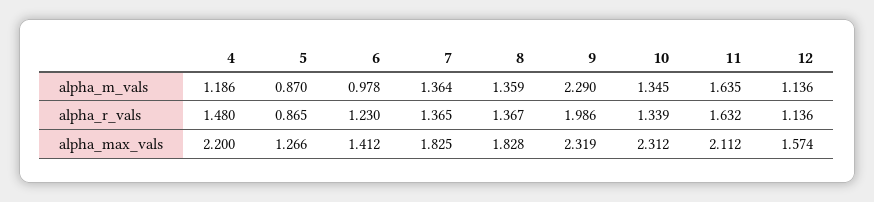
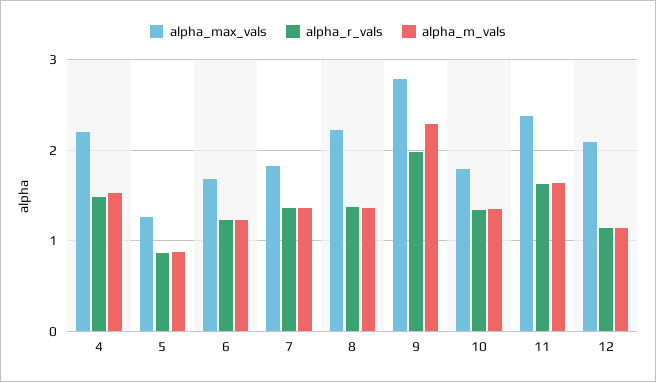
alpha_m_vals, 4: 1.186 -> 1.5
alpha_m_vals, 6: 0.978 -> 1.2
alpha_max_vals, 6: 1.412 -> 1.7
alpha_max_vals, 8: 1.828 -> 2.2
alpha_max_vals, 9: 2.319 -> 2.8
alpha_max_vals, 10: 2.312 -> 1.8
alpha_max_vals, 11: 2.112 -> 2.4
alpha_max_vals, 12: 1.574 -> 2.1

